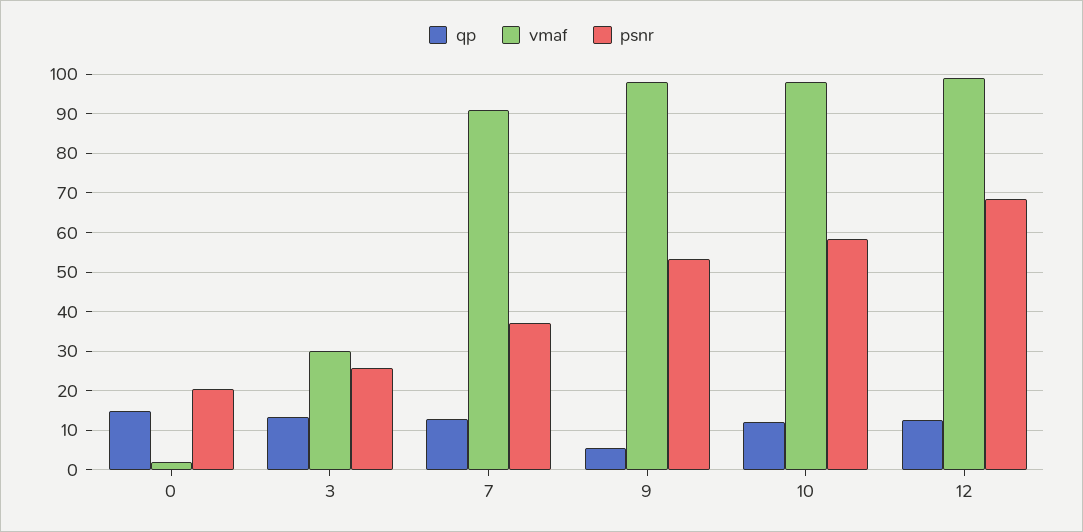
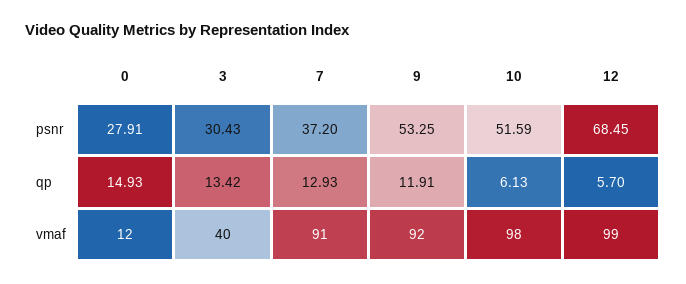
vmaf, 0: 2 -> 12
psnr, 0: 20 -> 27.91
vmaf, 3: 30 -> 40
psnr, 3: 26 -> 30.43
qp, 9: 6 -> 11.91
vmaf, 9: 98 -> 92
qp, 10: 12 -> 6.13
psnr, 10: 58 -> 51.59
qp, 12: 12 -> 5.7

